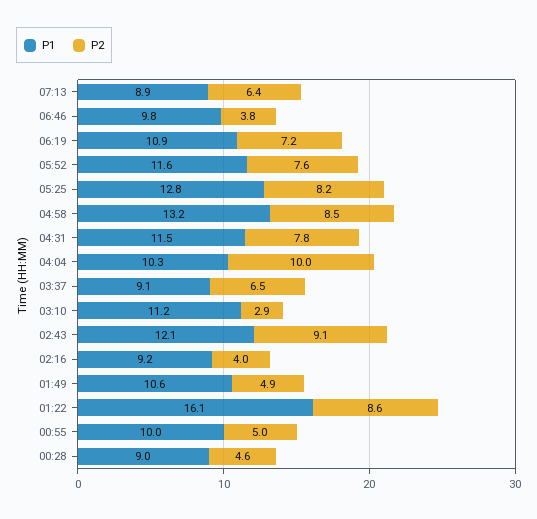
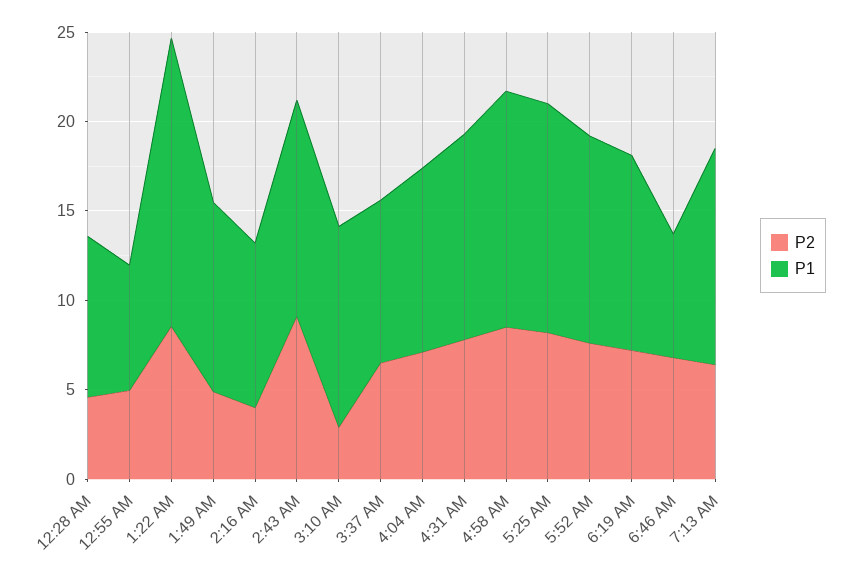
P1, 07:13: 8.9 -> 12
P1, 06:46: 9.8 -> 7
P2, 06:46: 3.8 -> 7
P2, 04:04: 10 -> 7
P1, 00:55: 10 -> 7

